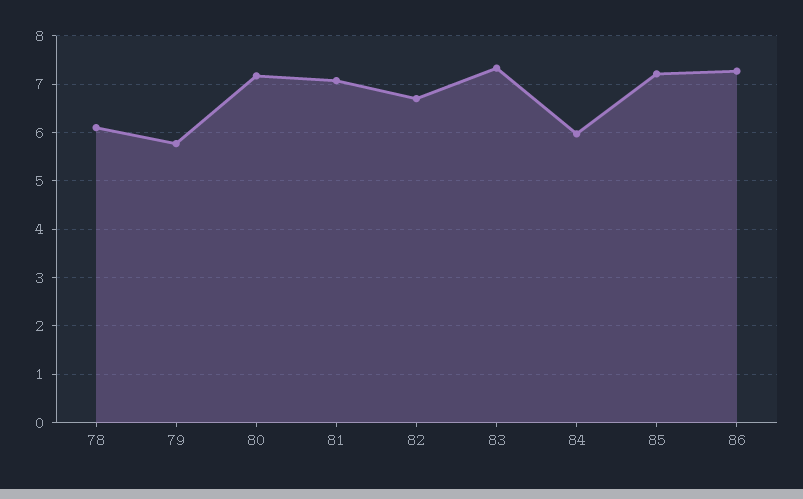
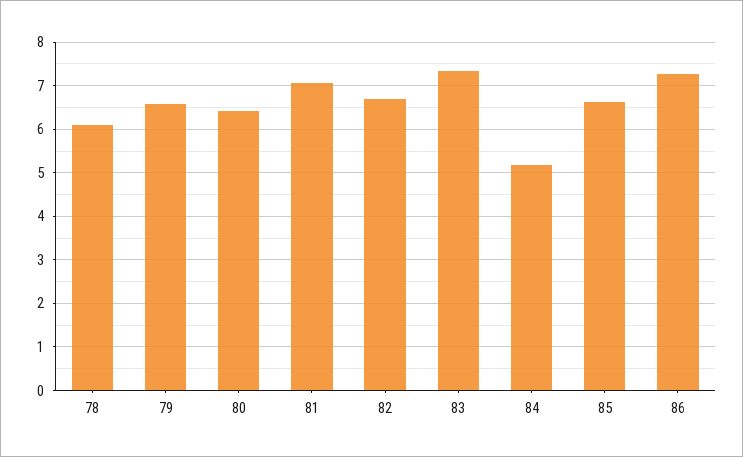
79: 5.8 -> 6.6
80: 7.2 -> 6.4
84: 6 -> 5.2
85: 7.2 -> 6.6

